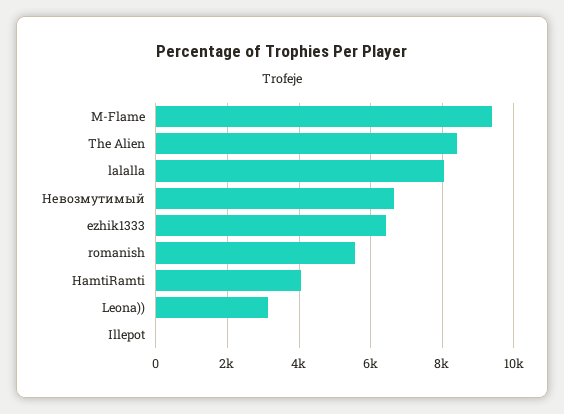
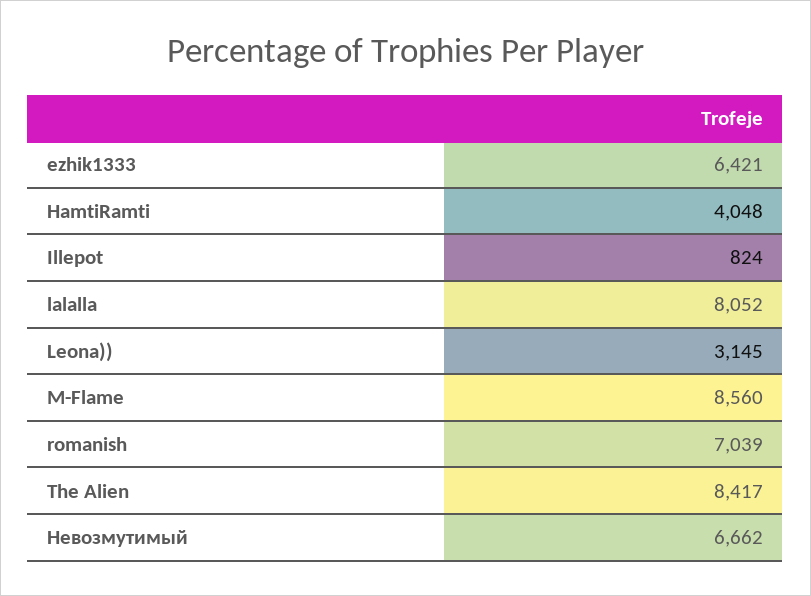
M-Flame: 9400 -> 8560
romanish: 5600 -> 7039
Illepot: 0 -> 824

